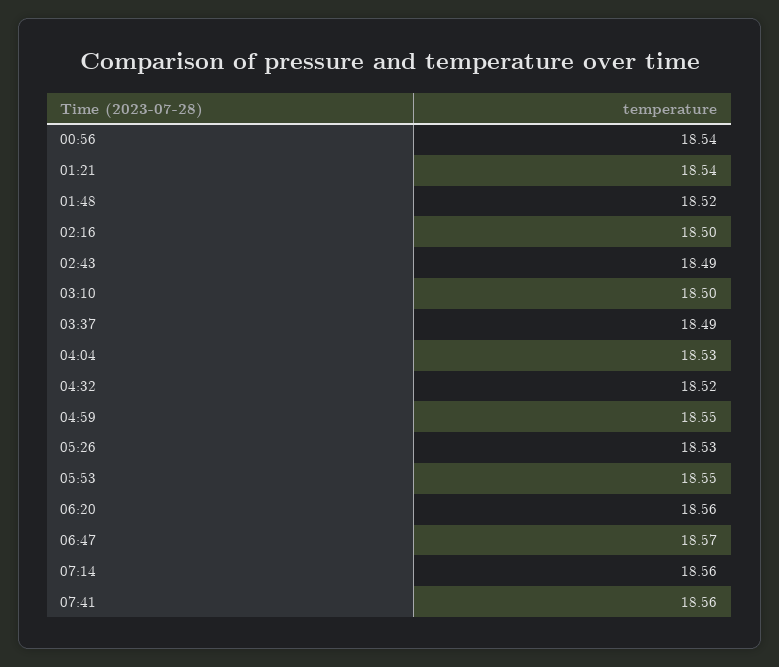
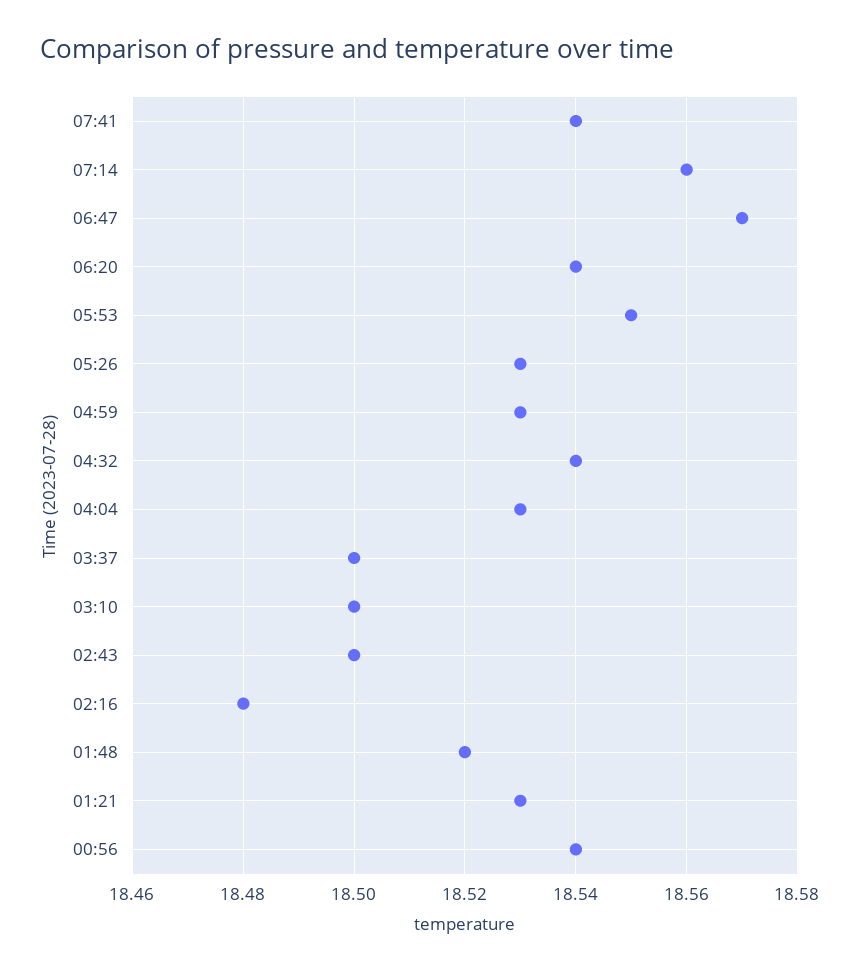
01:21: 18.54 -> 18.53
02:16: 18.5 -> 18.48
02:43: 18.49 -> 18.5
03:37: 18.49 -> 18.5
04:32: 18.52 -> 18.54
04:59: 18.55 -> 18.53
06:20: 18.56 -> 18.54
07:41: 18.56 -> 18.54

